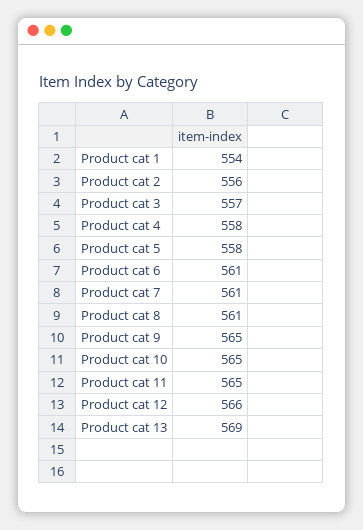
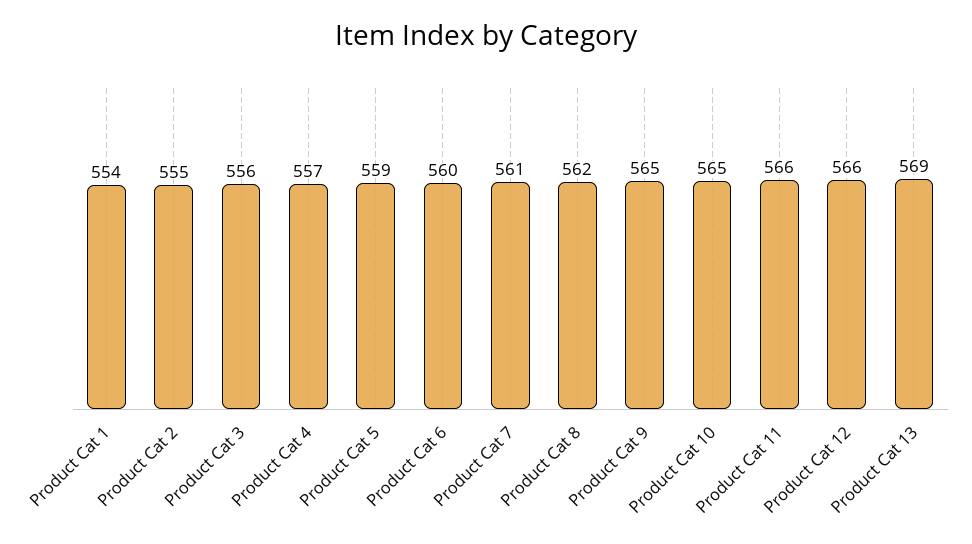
Product cat 2: 556 -> 555
Product cat 3: 557 -> 556
Product cat 4: 558 -> 557
Product cat 5: 558 -> 559
Product cat 6: 561 -> 560
Product cat 8: 561 -> 562
Product cat 11: 565 -> 566

